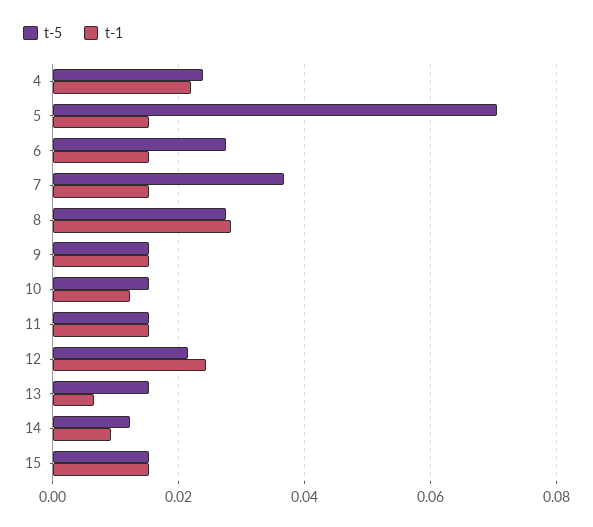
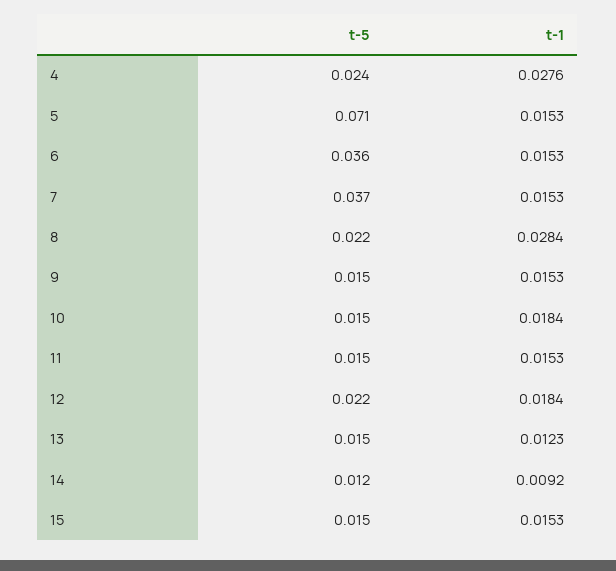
t-1, 4: 0.022 -> 0.0276
t-5, 6: 0.028 -> 0.036
t-5, 8: 0.028 -> 0.022
t-1, 10: 0.012 -> 0.0184
t-1, 12: 0.024 -> 0.0184
t-1, 13: 0.006 -> 0.0123

